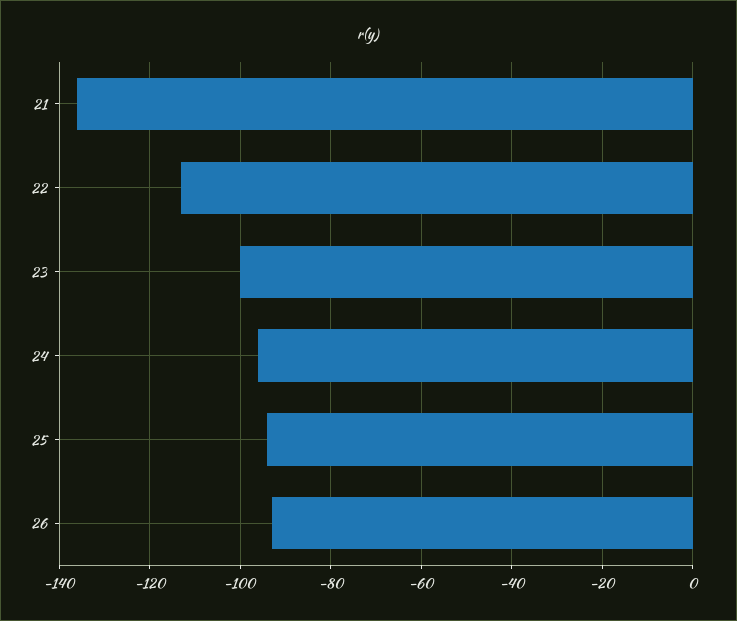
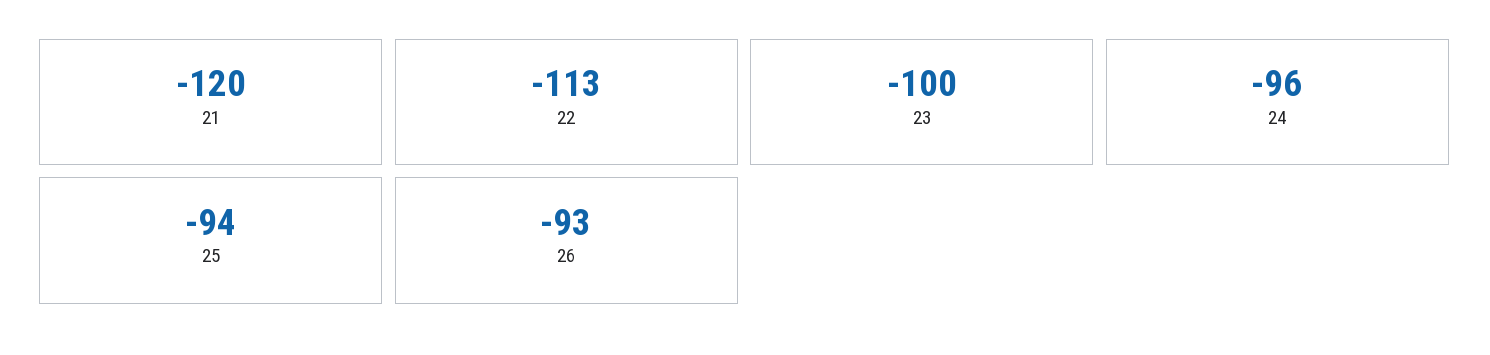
21: -135 -> -120

